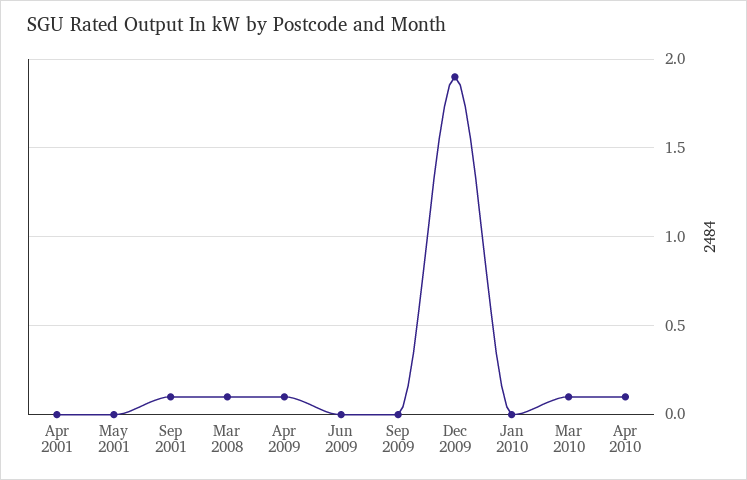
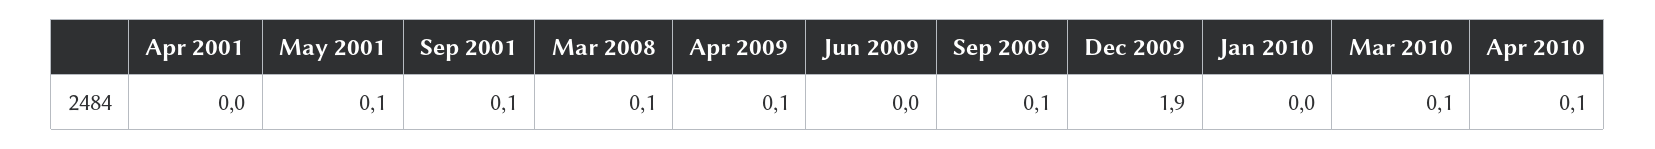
May 2001: 0 -> 0.1
Sep 2009: 0 -> 0.1

